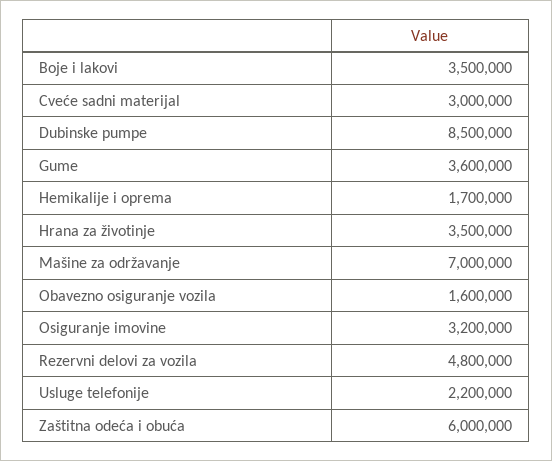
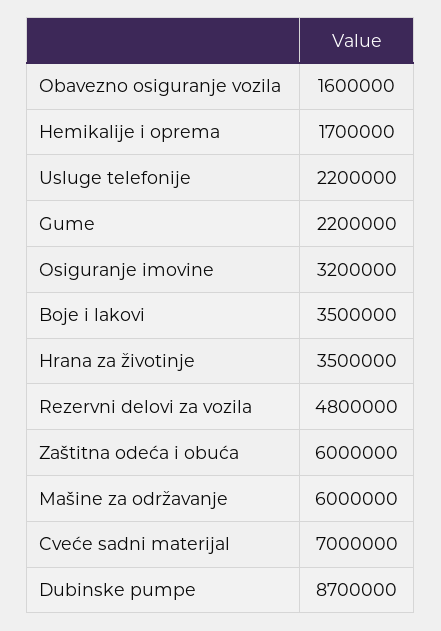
Cveće sadni materijal: 3000000 -> 7000000
Dubinske pumpe: 8500000 -> 8700000
Gume: 3600000 -> 2200000
Mašine za održavanje: 7000000 -> 6000000

